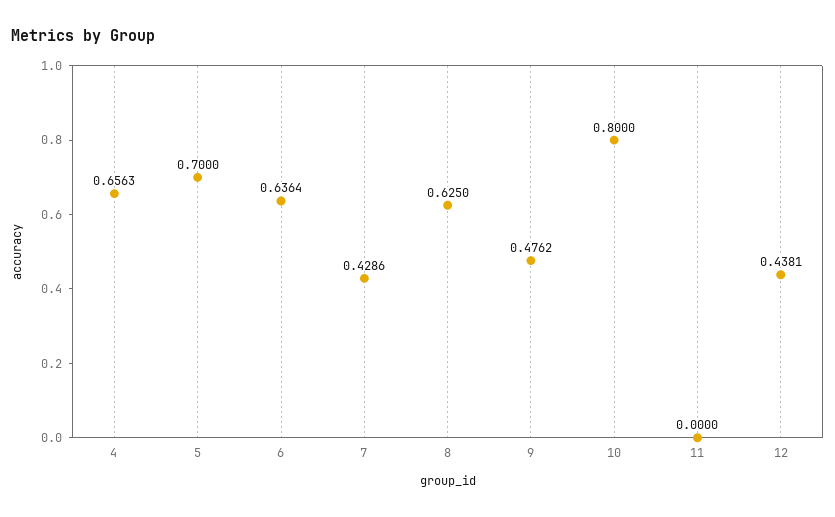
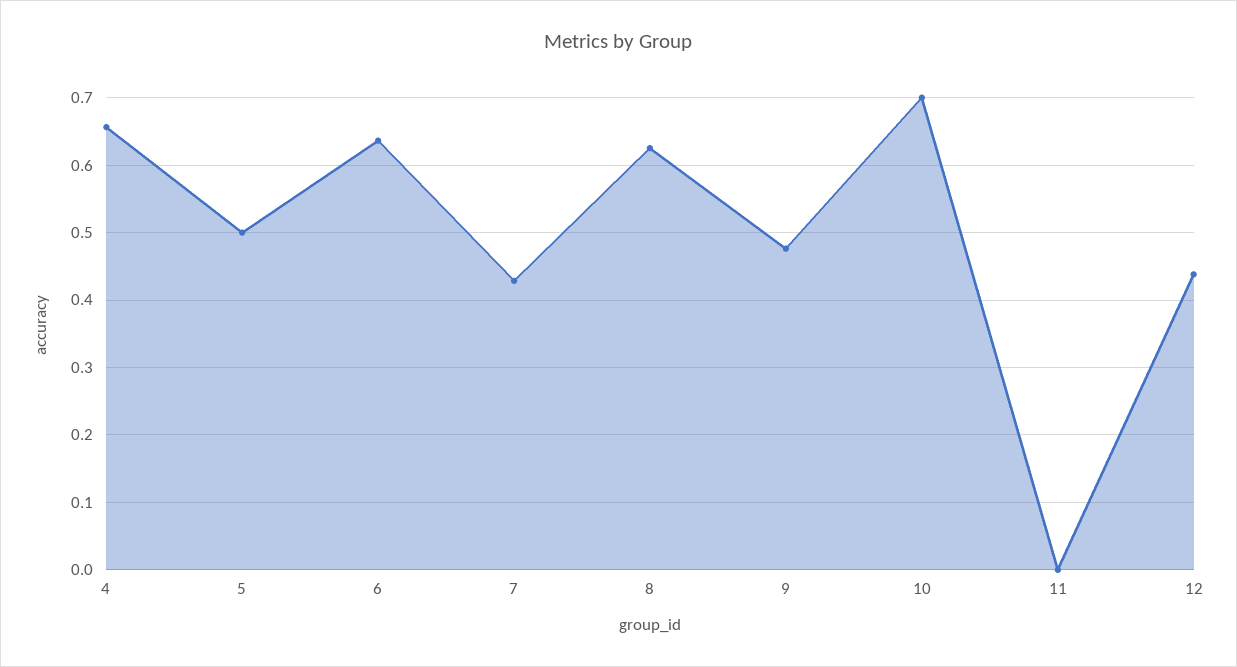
5: 0.7 -> 0.5
10: 0.8 -> 0.7

